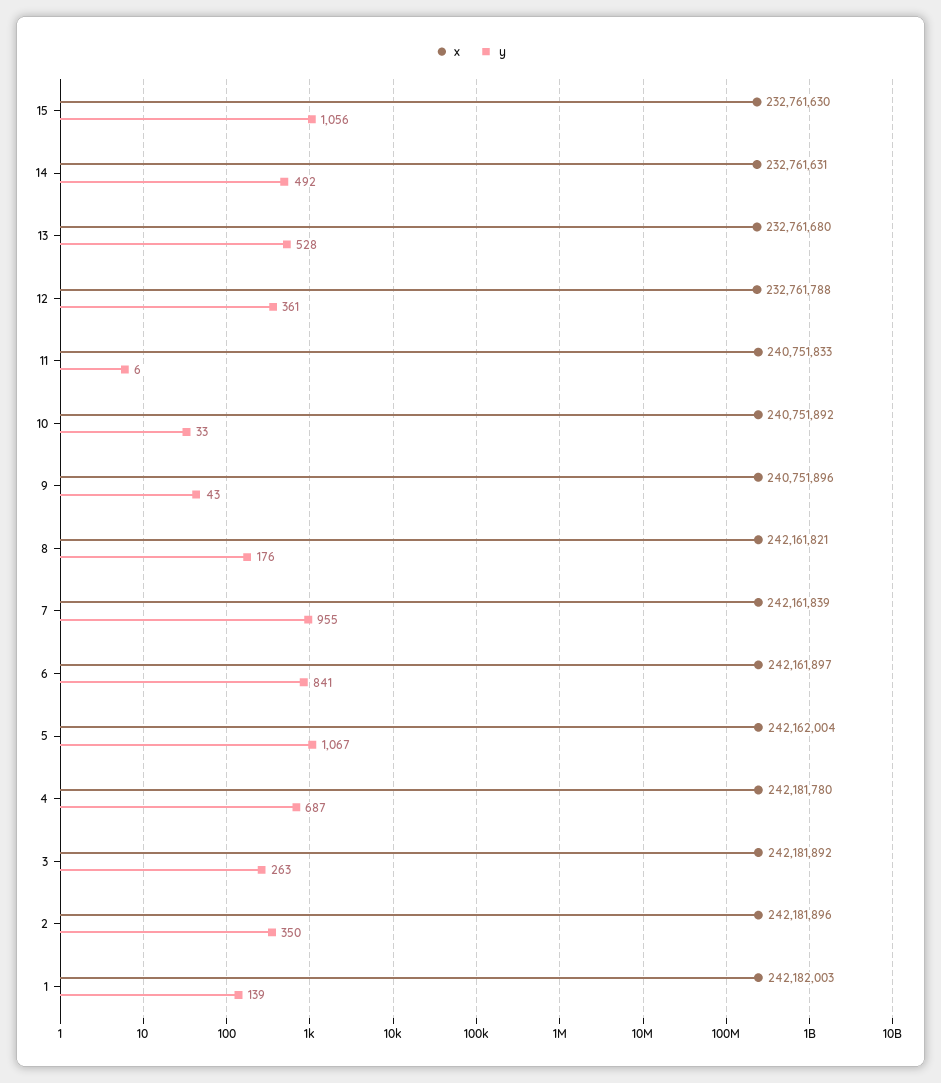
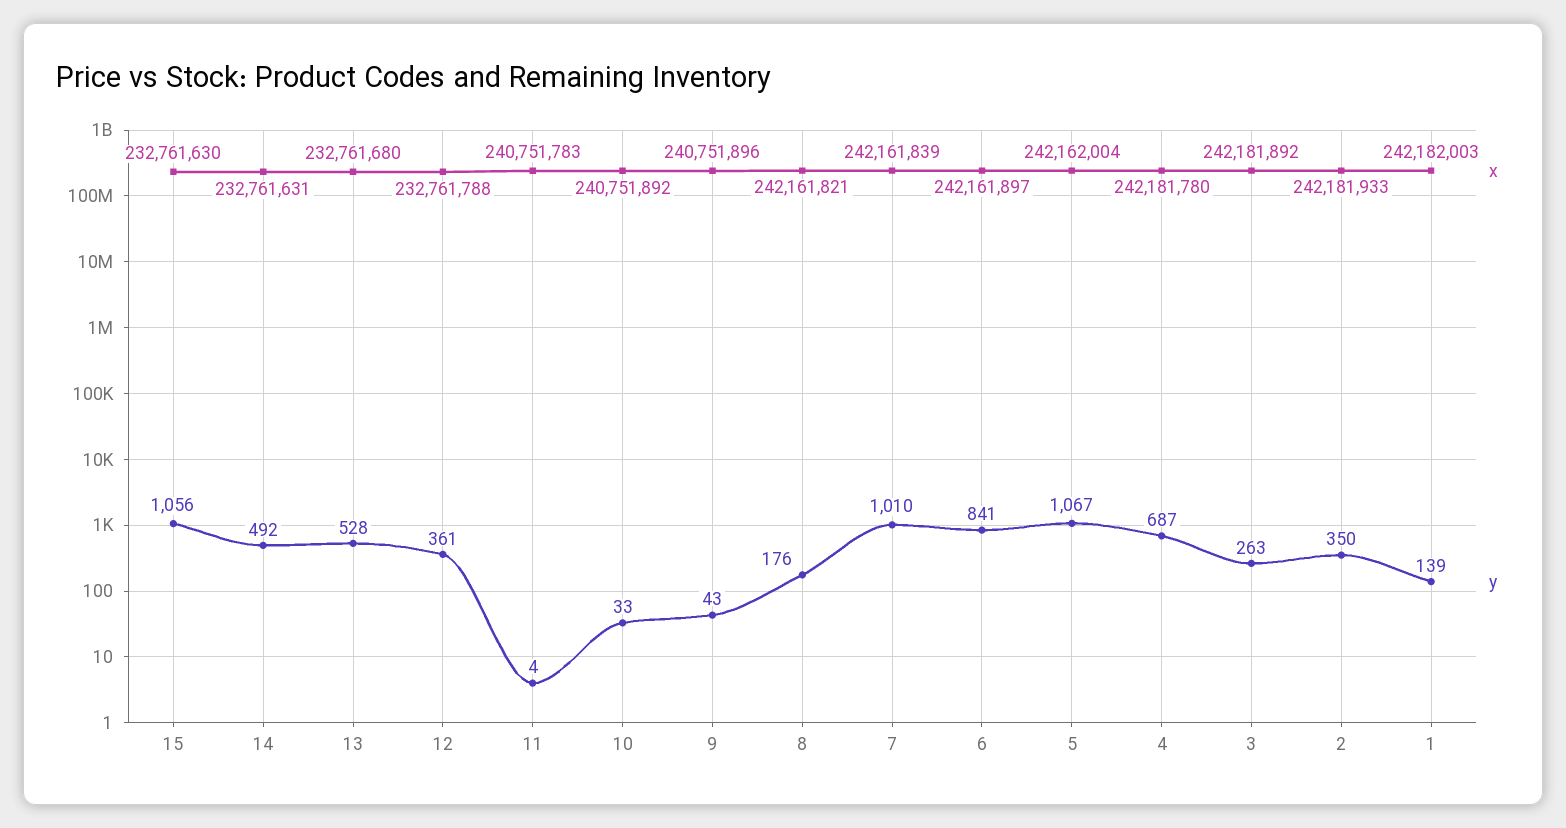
x, 11: 240751833 -> 240751783
y, 11: 6 -> 4
y, 7: 955 -> 1010
x, 2: 242181896 -> 242181933

